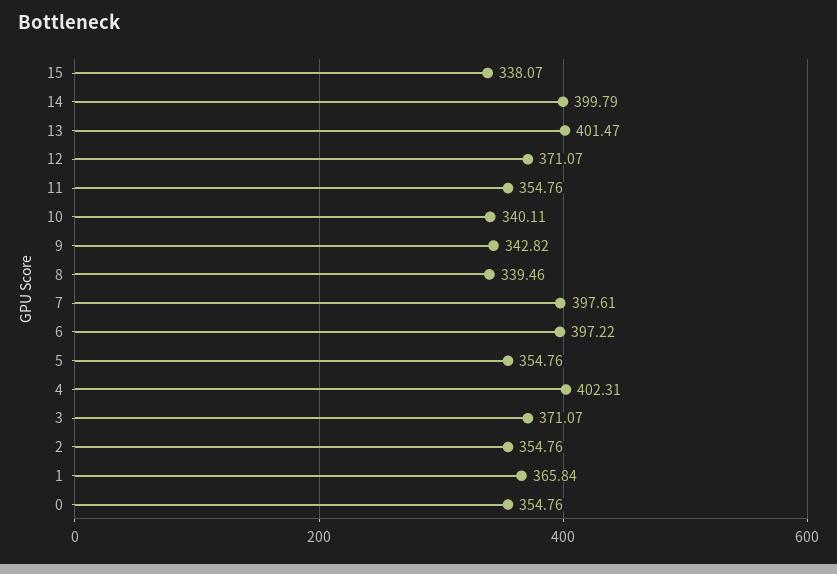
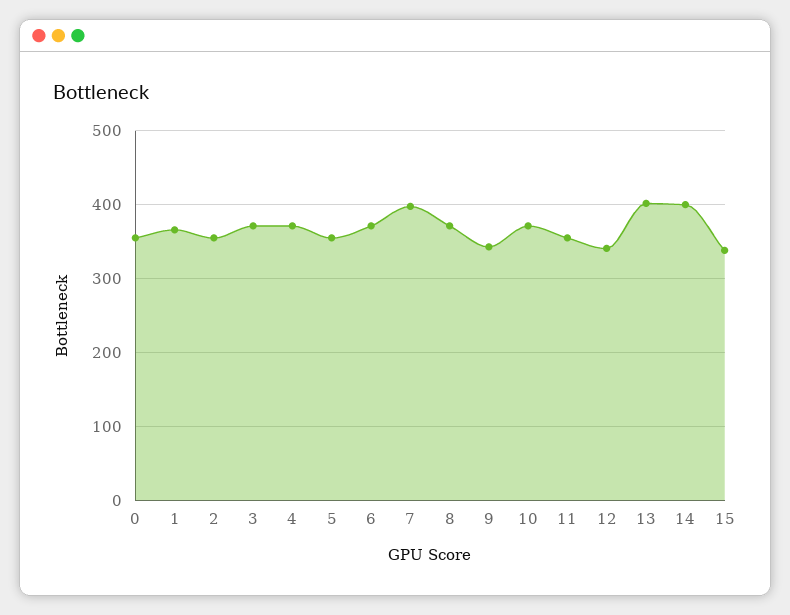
12: 371.07 -> 340
10: 340.11 -> 370
8: 339.46 -> 370
6: 397.22 -> 370
4: 402.31 -> 370

